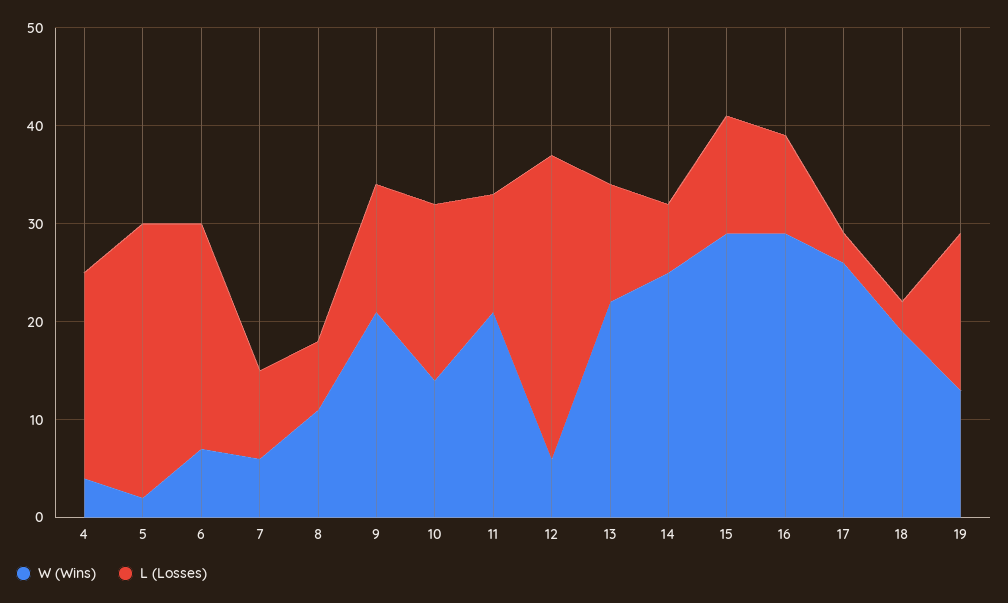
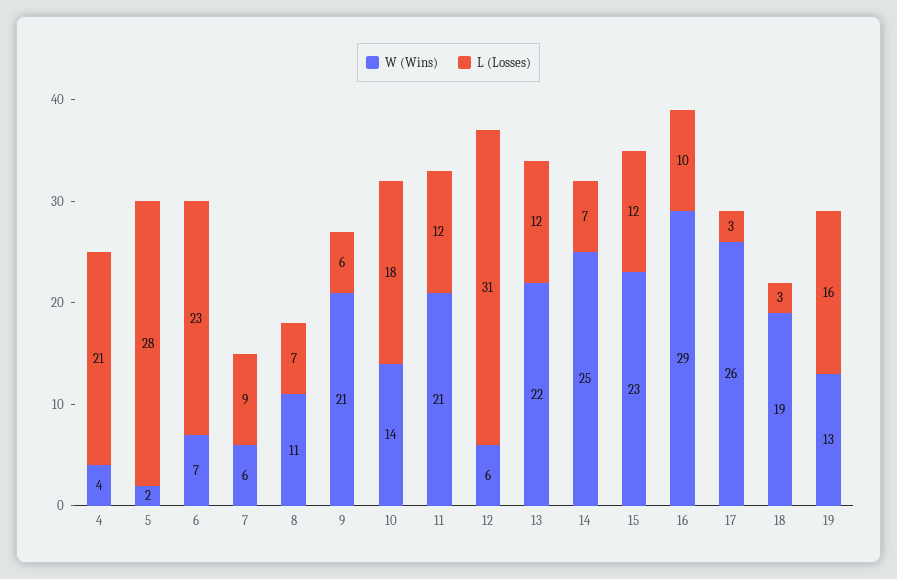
L (Losses), 9: 13 -> 6
W (Wins), 15: 29 -> 23

